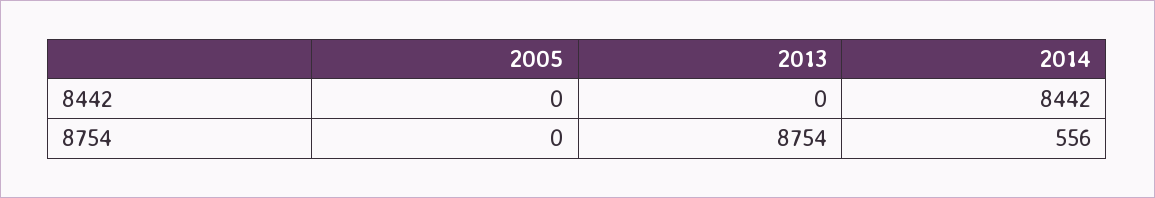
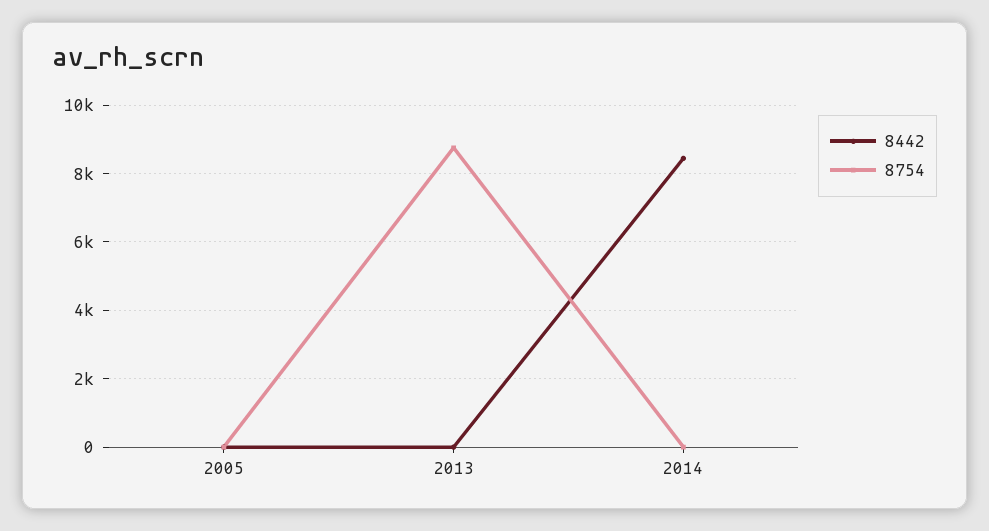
8754, 2014: 556 -> 0

